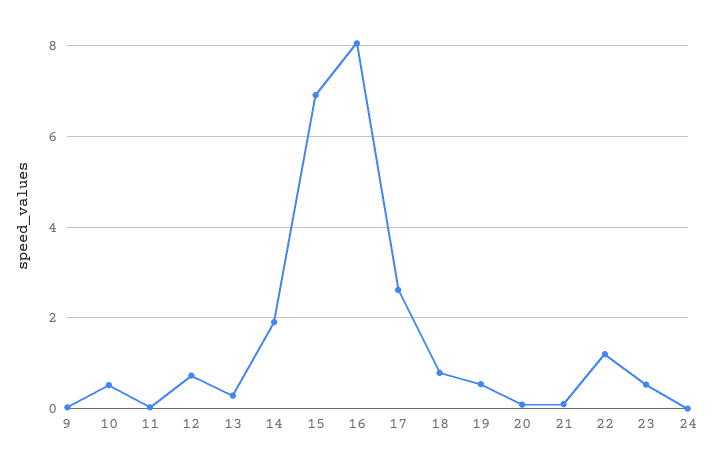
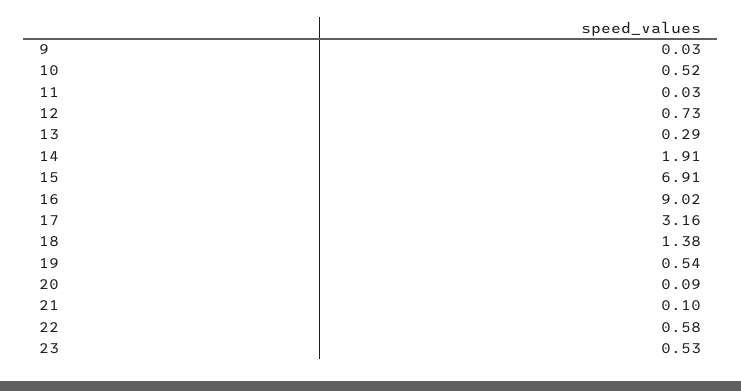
16: 8 -> 9.02
17: 2.6 -> 3.16
18: 0.8 -> 1.38
22: 1.2 -> 0.58
24: 0 -> none

